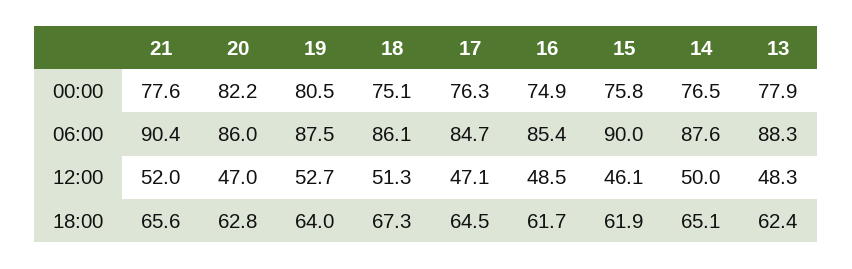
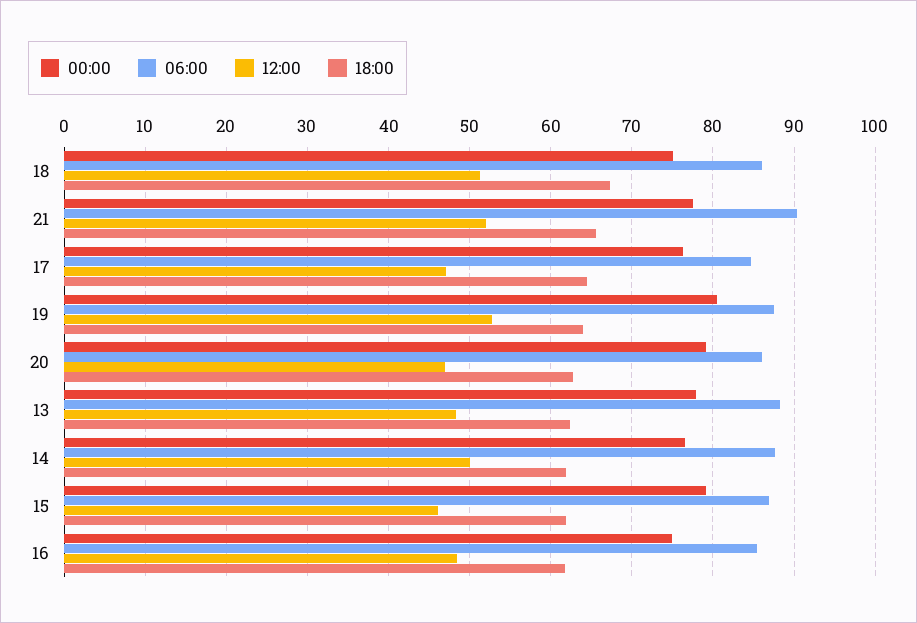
00:00, 20: 82.2 -> 79
00:00, 15: 75.8 -> 79
06:00, 15: 90 -> 87
18:00, 14: 65.1 -> 62

